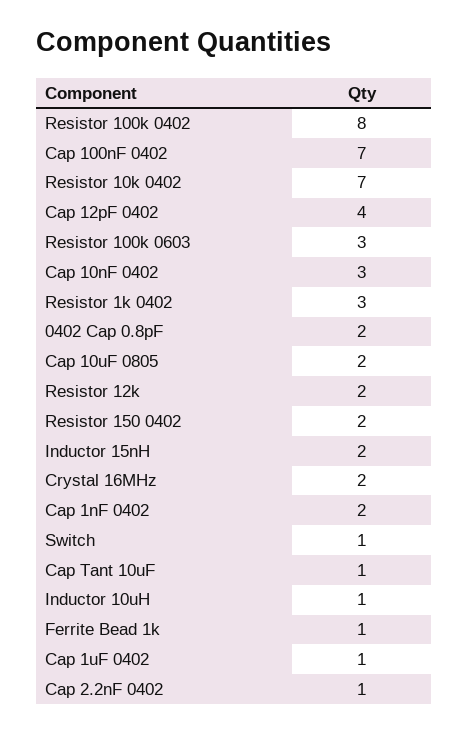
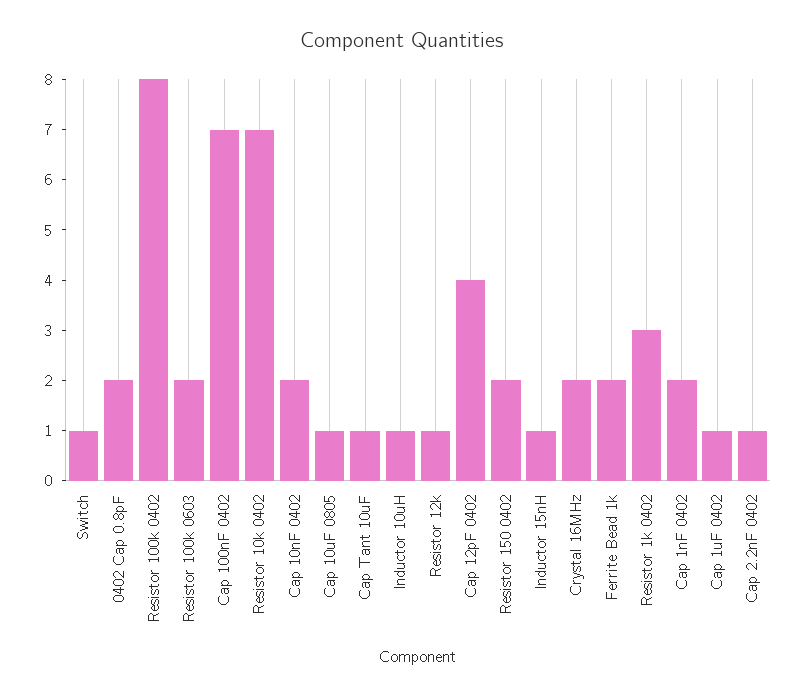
Resistor 100k 0603: 3 -> 2
Cap 10nF 0402: 3 -> 2
Cap 10uF 0805: 2 -> 1
Resistor 12k: 2 -> 1
Inductor 15nH: 2 -> 1
Ferrite Bead 1k: 1 -> 2

